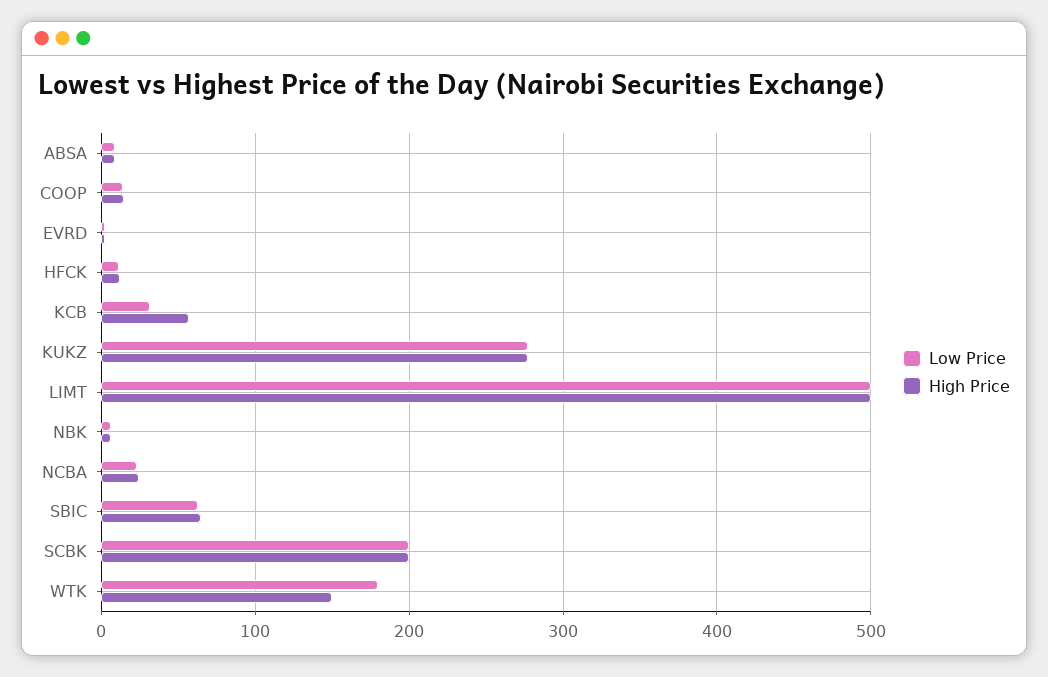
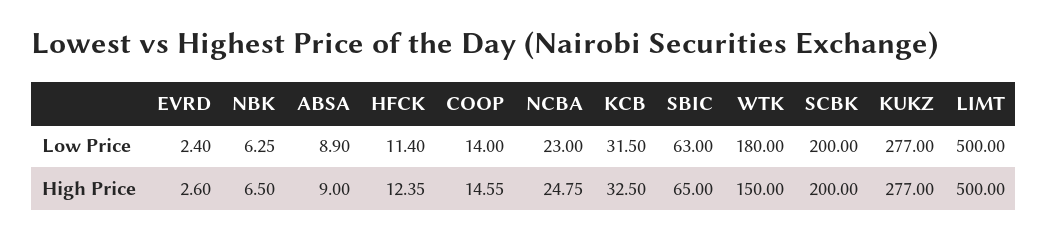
High Price, KCB: 60 -> 32.5

